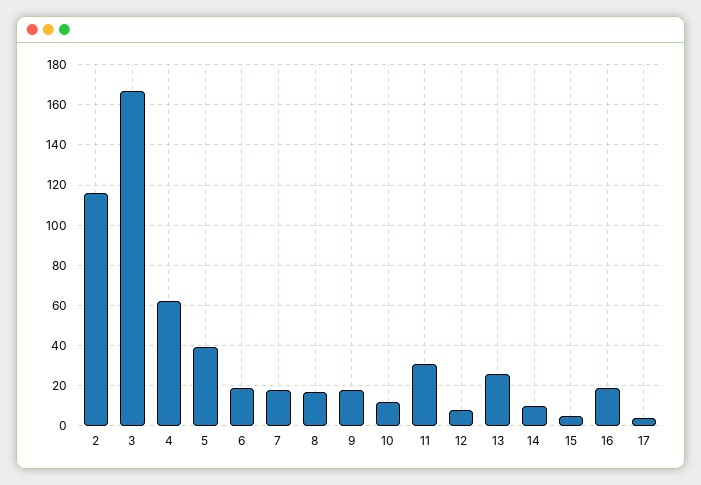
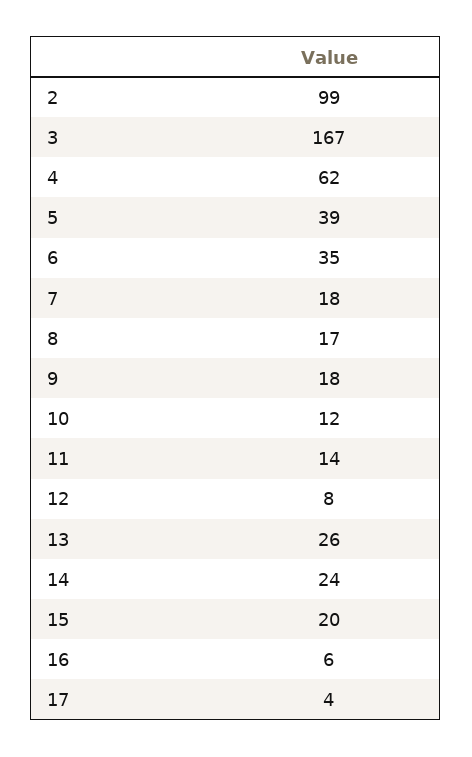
2: 115 -> 99
6: 20 -> 35
11: 30 -> 14
14: 10 -> 24
15: 5 -> 20
16: 20 -> 6

